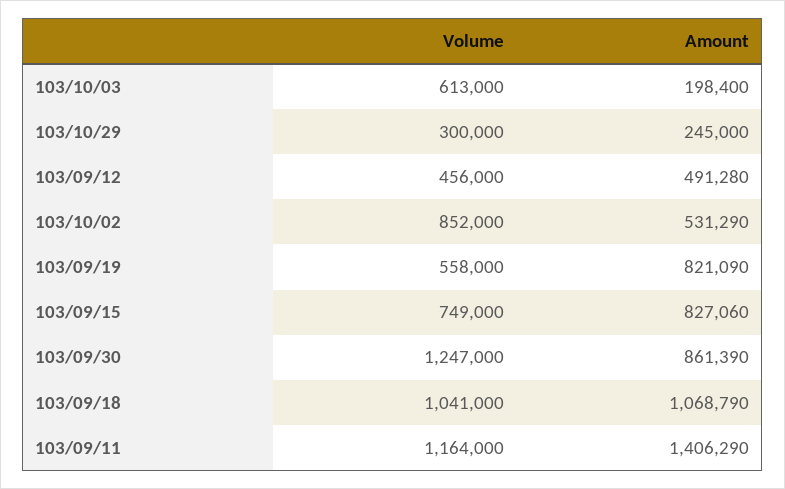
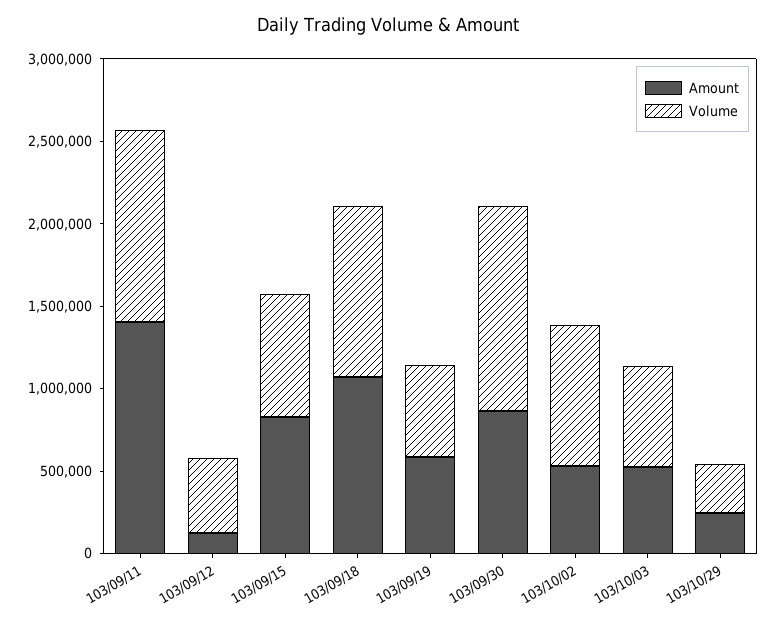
Amount, 103/10/03: 198400 -> 500000
Amount, 103/09/12: 491280 -> 100000
Amount, 103/09/19: 821090 -> 600000

